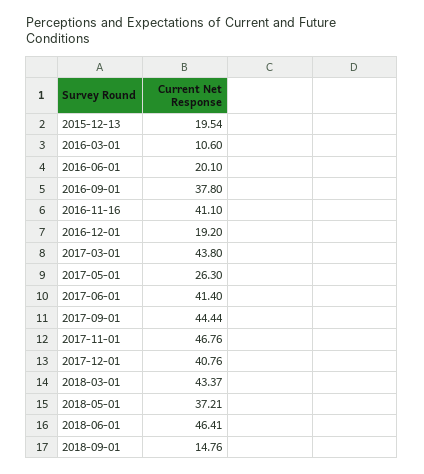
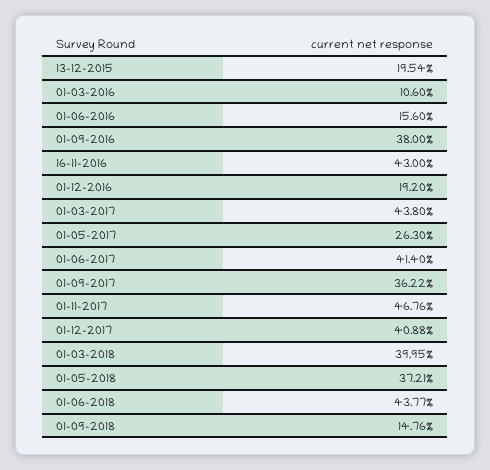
2016-06-01: 20.1 -> 15.6
2016-09-01: 37.8 -> 38
2016-11-16: 41.1 -> 43
2017-09-01: 44.44 -> 36.22
2017-12-01: 40.76 -> 40.88
2018-03-01: 43.37 -> 39.95
2018-06-01: 46.41 -> 43.77

